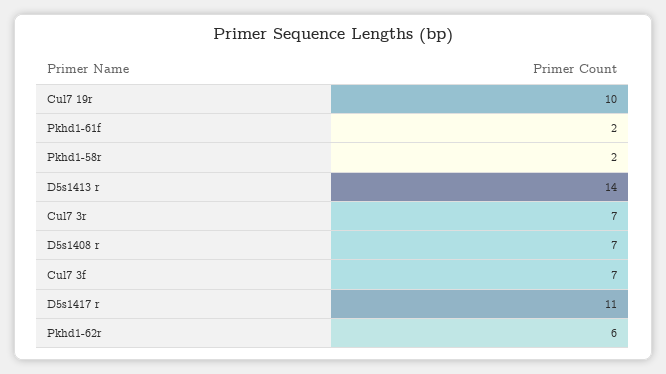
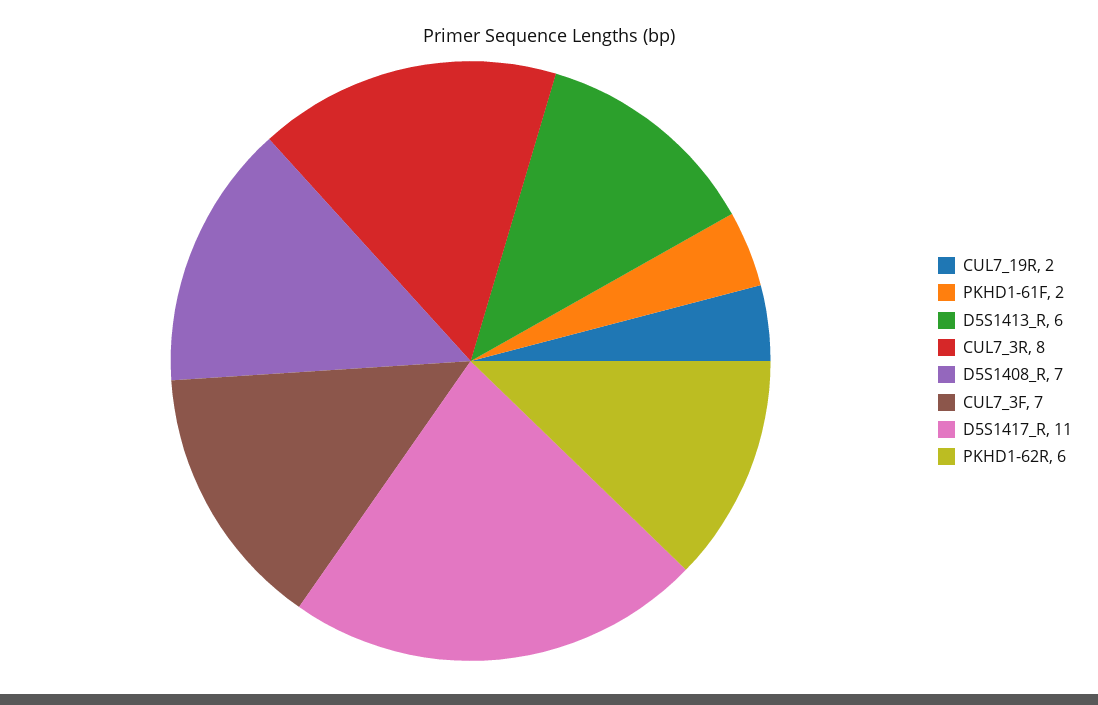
Cul7 19r: 10 -> 2
Pkhd1-58r: 2 -> none
D5s1413 r: 14 -> 6
Cul7 3r: 7 -> 8

